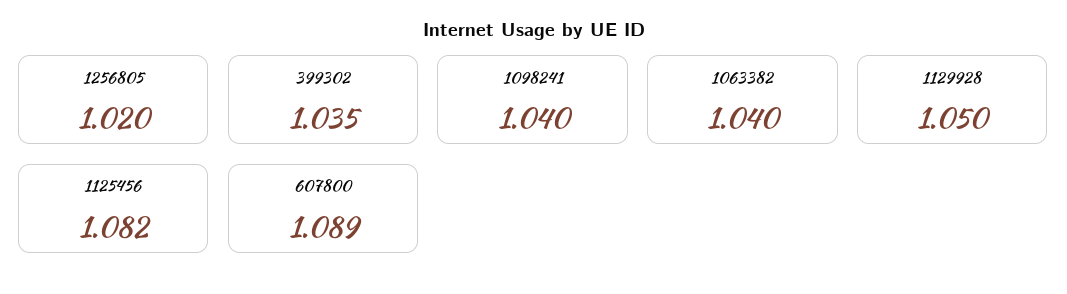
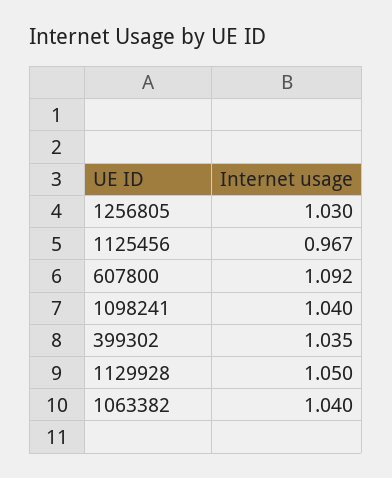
1256805: 1.02 -> 1.03
1125456: 1.082 -> 0.967
607800: 1.089 -> 1.092

